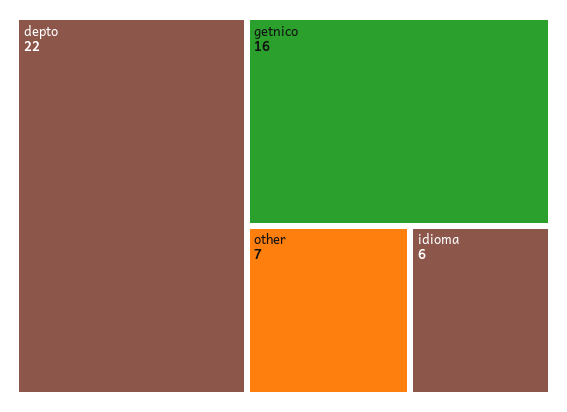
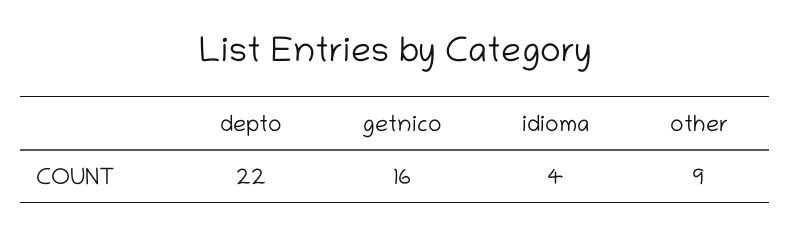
other: 7 -> 9
idioma: 6 -> 4

